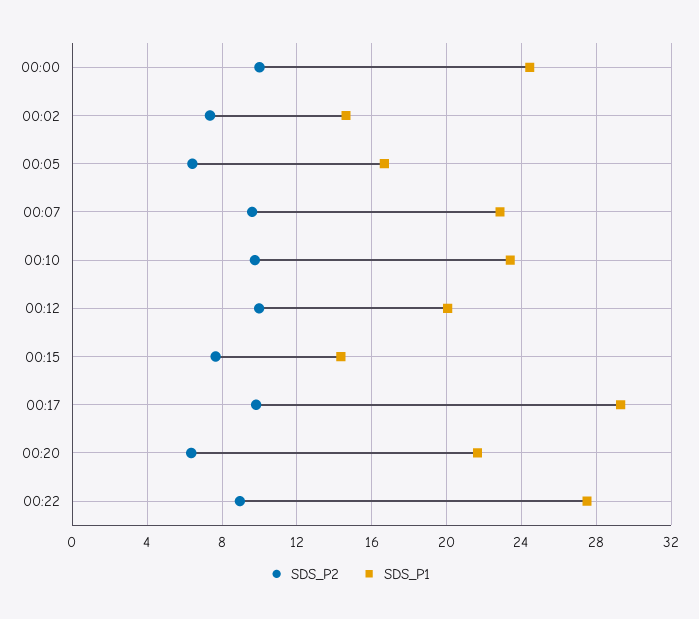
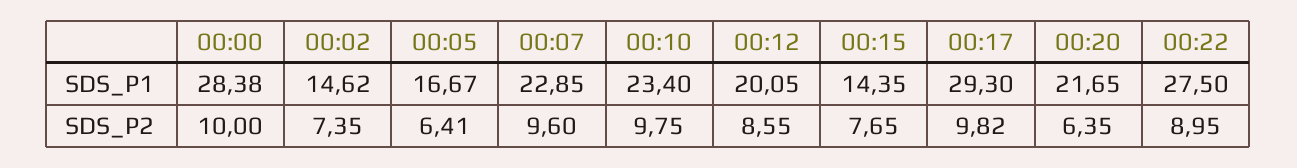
SDS_P1, 00:00: 24.5 -> 28.38
SDS_P2, 00:12: 10 -> 8.55

